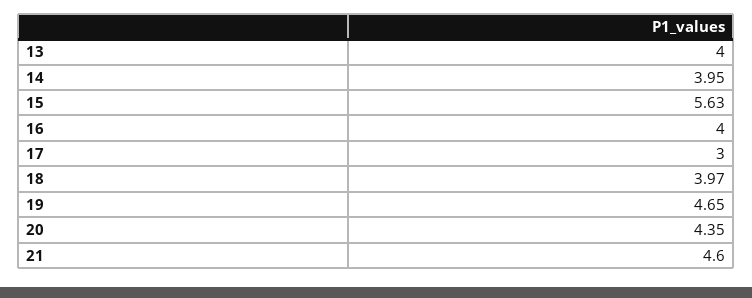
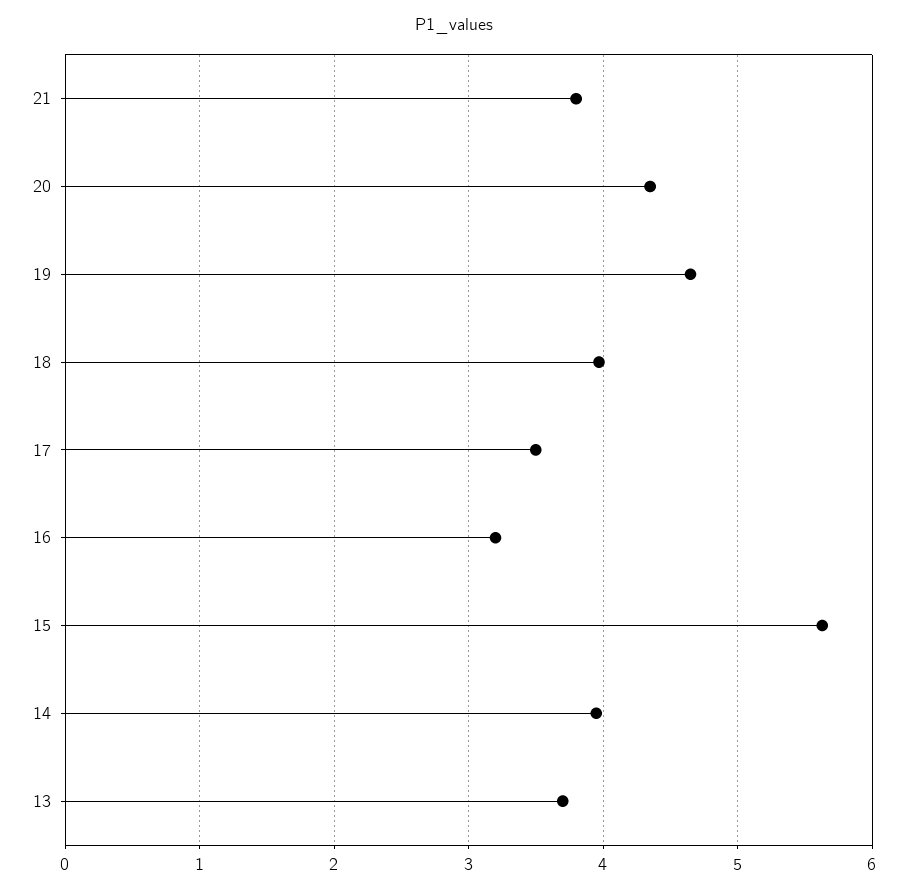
13: 4 -> 3.7
16: 4 -> 3.2
17: 3 -> 3.5
21: 4.6 -> 3.8

